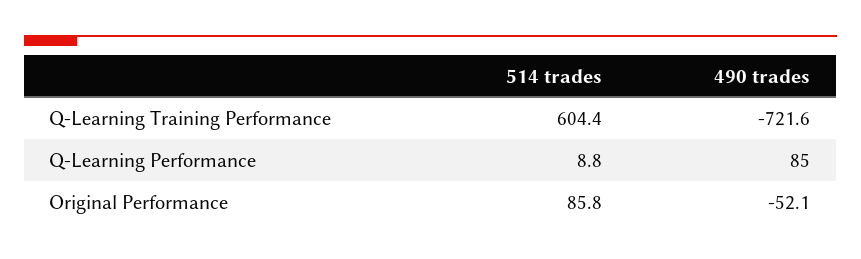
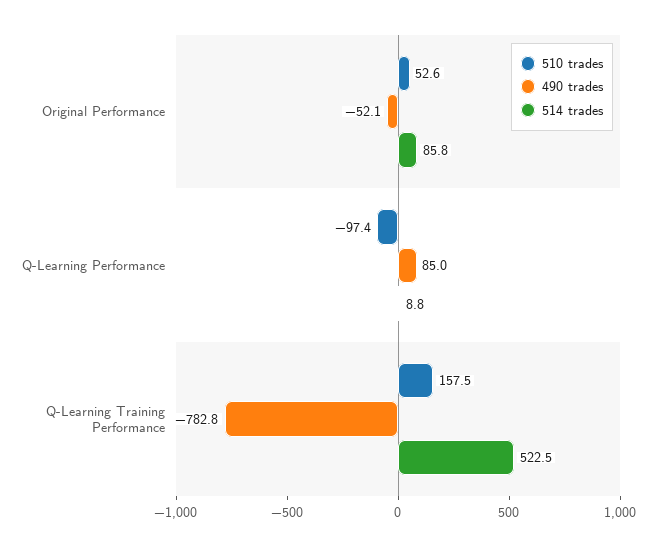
514 trades, Q-Learning Training Performance: 604.4 -> 522.5
490 trades, Q-Learning Training Performance: -721.6 -> -782.8
510 trades, Original Performance: none -> 52.6
510 trades, Q-Learning Performance: none -> -97.4
510 trades, Q-Learning Training Performance: none -> 157.5

